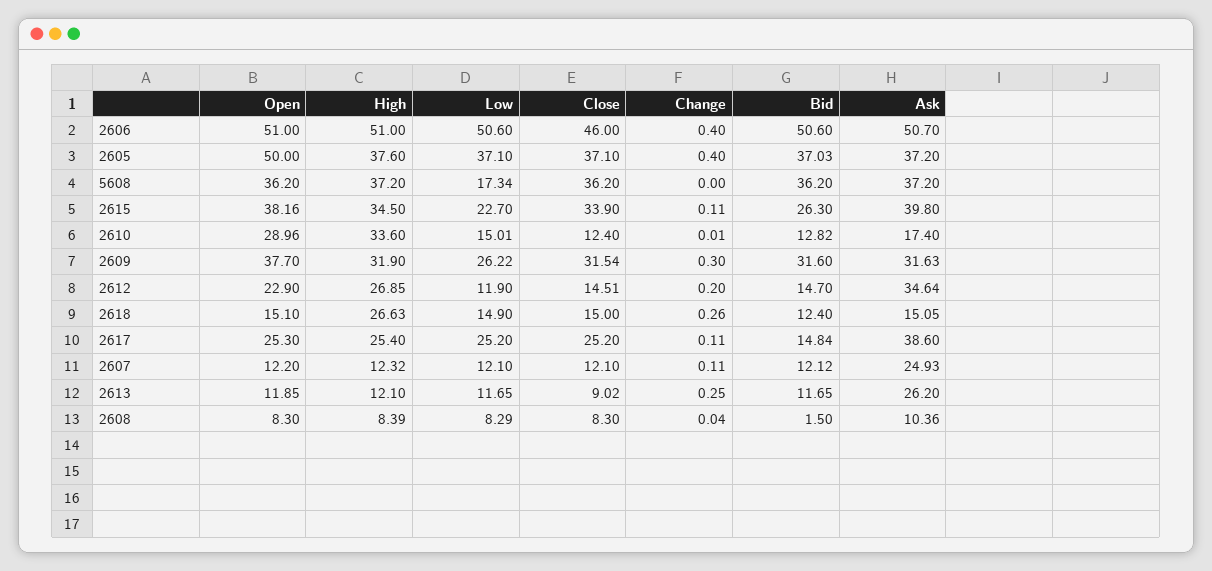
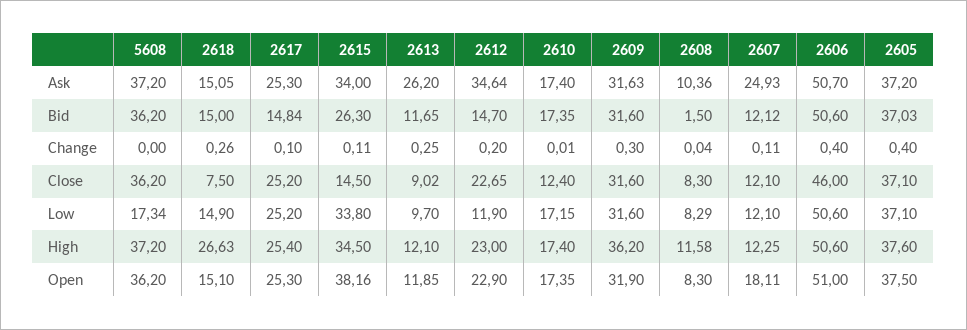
High, 2606: 51 -> 50.6
Open, 2605: 50 -> 37.5
Low, 2615: 22.7 -> 33.8
Close, 2615: 33.9 -> 14.5
Ask, 2615: 39.8 -> 34
Open, 2610: 28.96 -> 17.35
High, 2610: 33.6 -> 17.4
Low, 2610: 15.01 -> 17.15
Bid, 2610: 12.82 -> 17.35
Open, 2609: 37.7 -> 31.9
High, 2609: 31.9 -> 36.2
Low, 2609: 26.22 -> 31.6
Close, 2609: 31.54 -> 31.6
High, 2612: 26.85 -> 23
Close, 2612: 14.51 -> 22.65
Close, 2618: 15 -> 7.5
Bid, 2618: 12.4 -> 15
Change, 2617: 0.11 -> 0.1
Ask, 2617: 38.6 -> 25.3
Open, 2607: 12.2 -> 18.11
High, 2607: 12.32 -> 12.25
Low, 2613: 11.65 -> 9.7
High, 2608: 8.39 -> 11.58

